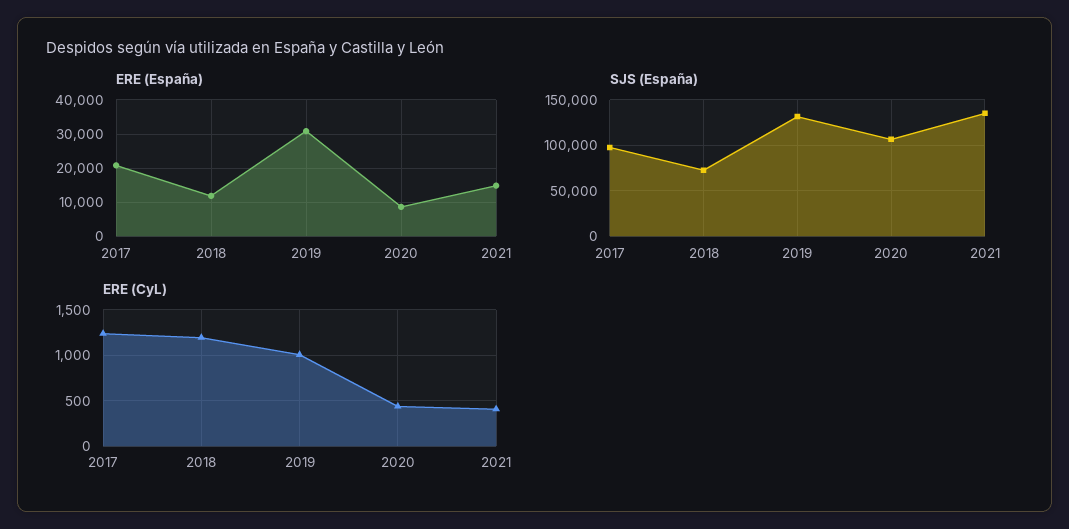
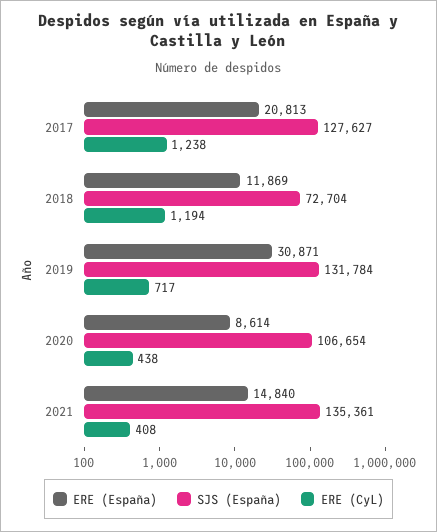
SJS (España), 2017: 100000 -> 127627
ERE (CyL), 2019: 1000 -> 717

